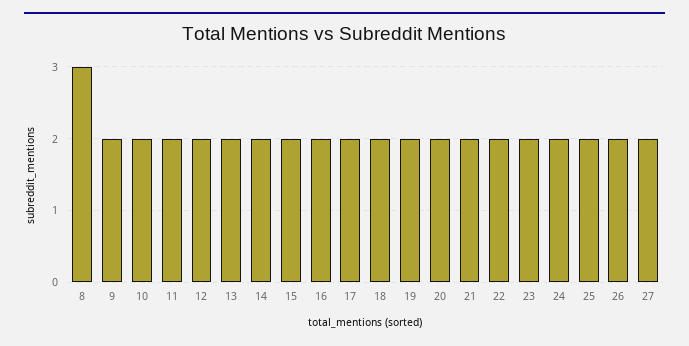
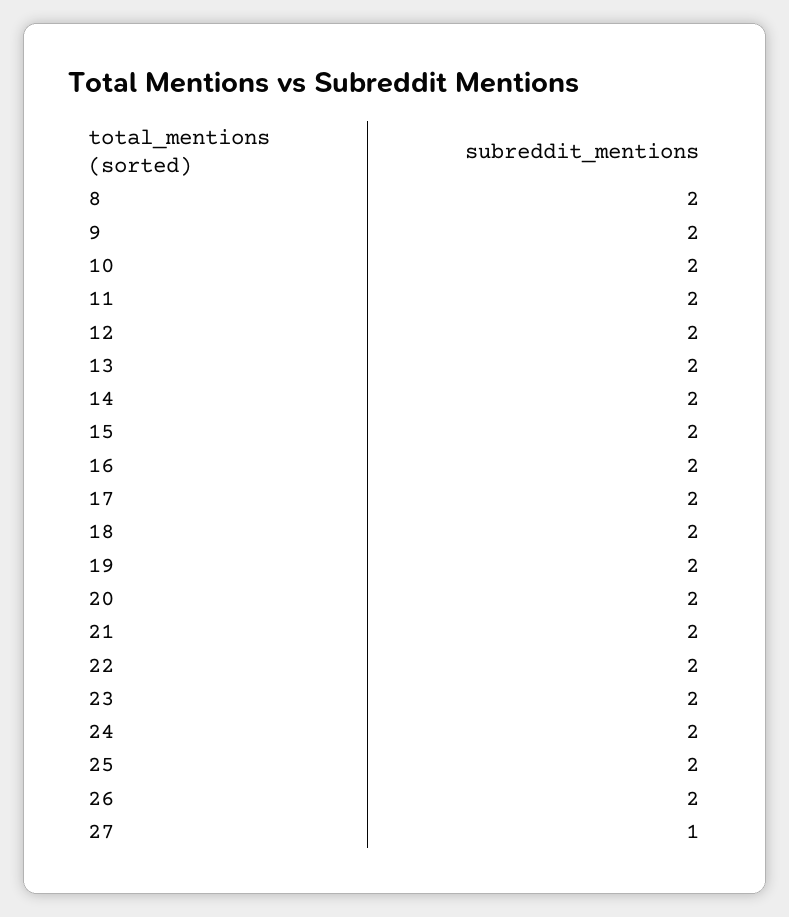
8: 3 -> 2
27: 2 -> 1

